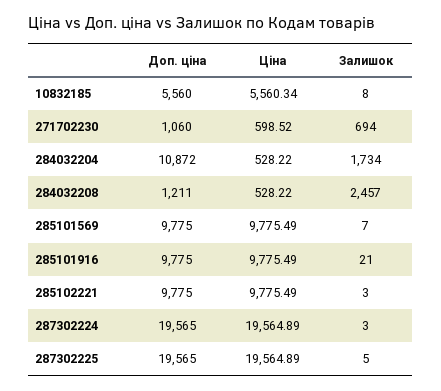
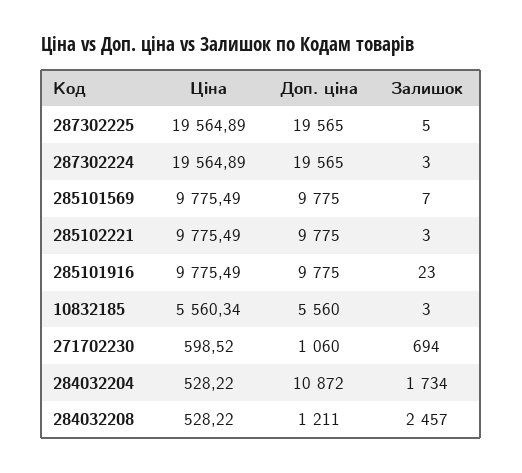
Залишок, 10832185: 8 -> 3
Залишок, 285101916: 21 -> 23

